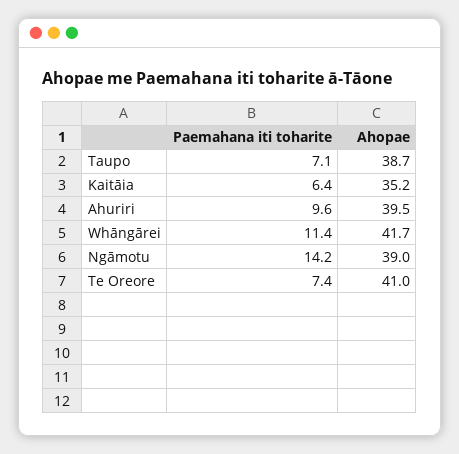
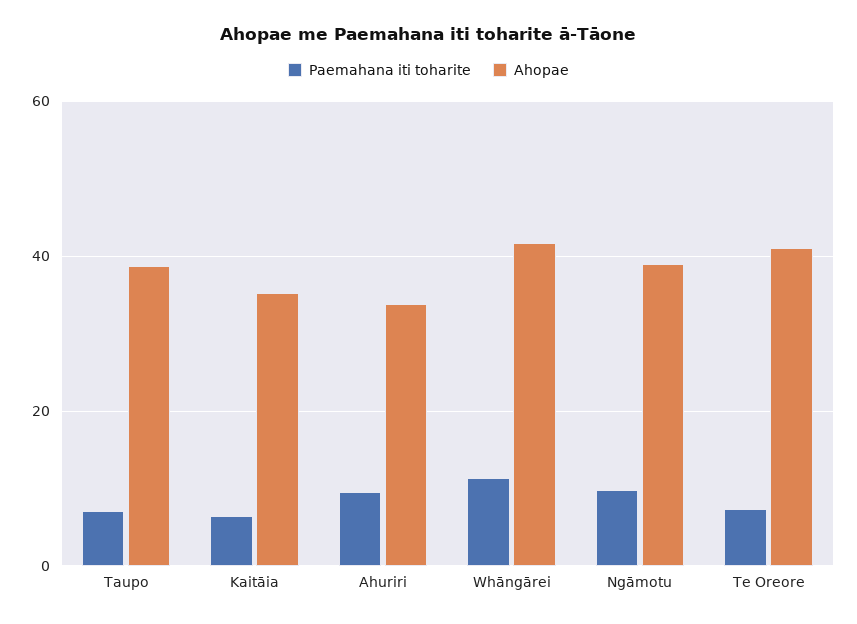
Ahopae, Ahuriri: 39.5 -> 34
Paemahana iti toharite, Ngāmotu: 14.2 -> 10

